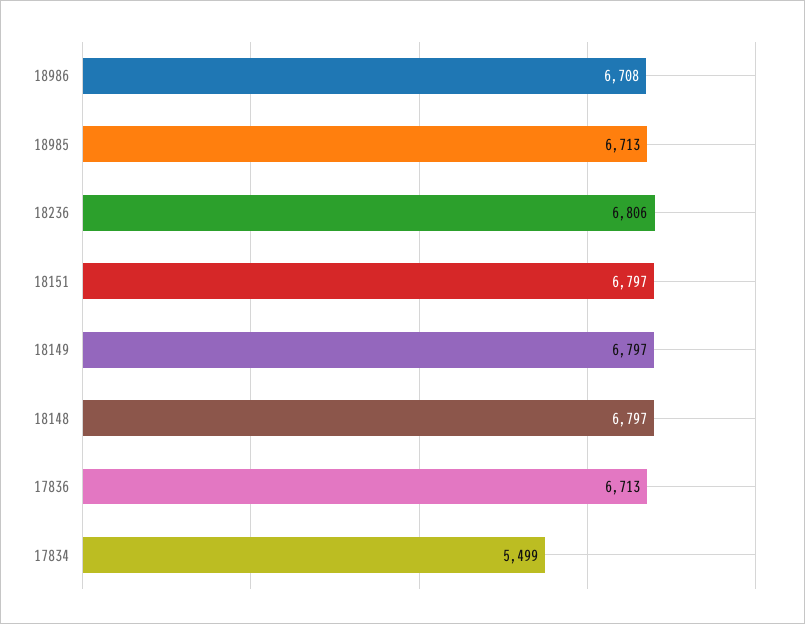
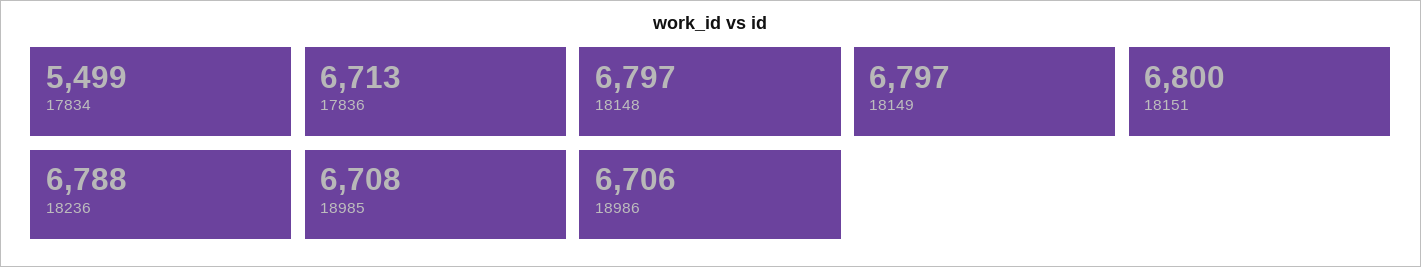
18986: 6708 -> 6706
18985: 6713 -> 6708
18236: 6806 -> 6788
18151: 6797 -> 6800

